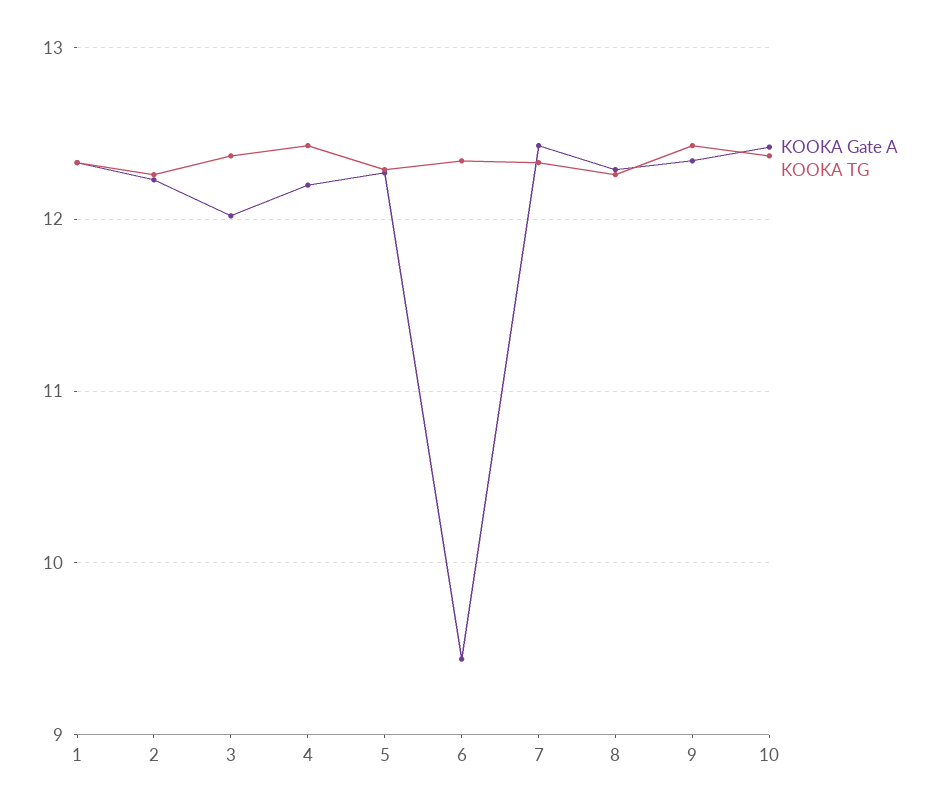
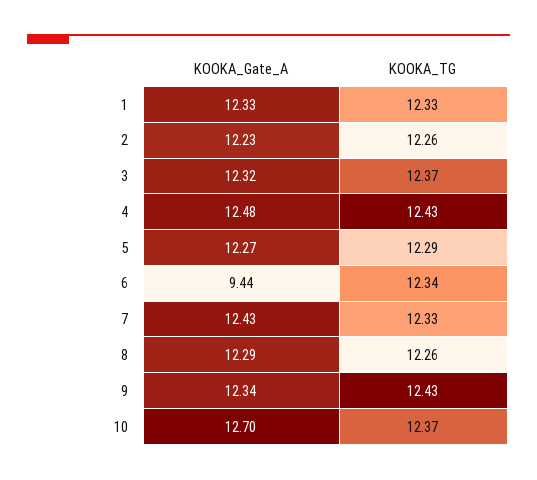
KOOKA Gate A, 3: 12 -> 12.32
KOOKA Gate A, 4: 12.2 -> 12.48
KOOKA Gate A, 10: 12.4 -> 12.7

